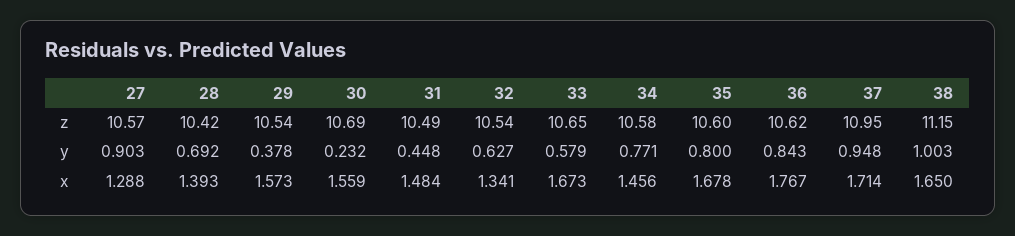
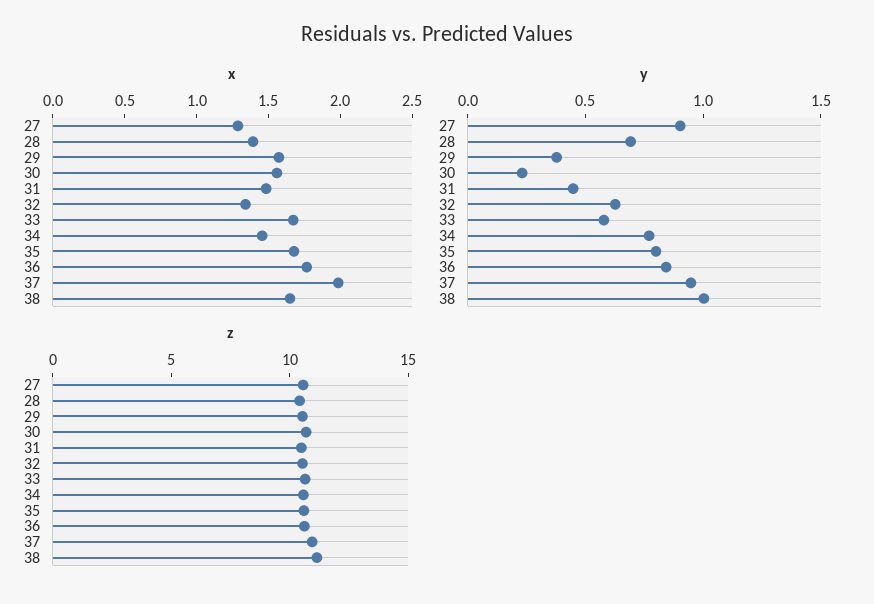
x, 37: 1.714 -> 2

